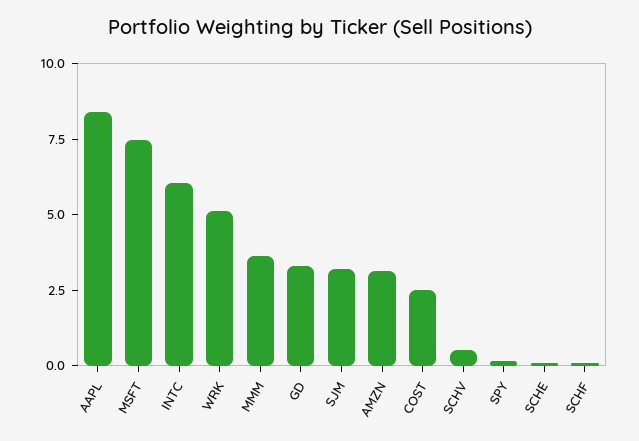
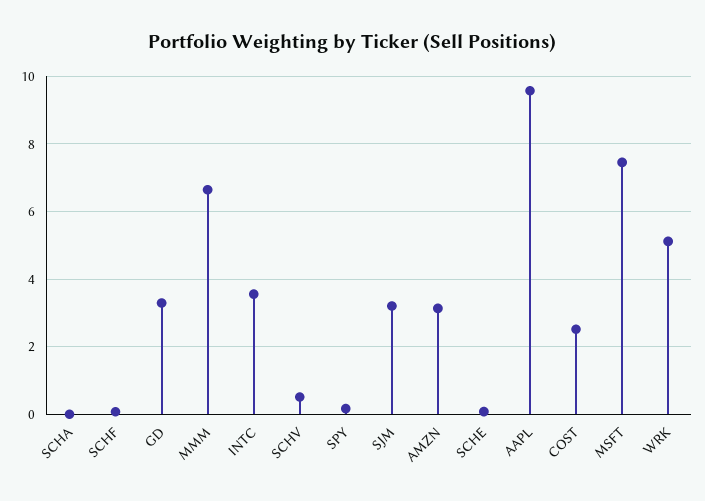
AAPL: 8.5 -> 9.6
INTC: 6 -> 3.6
MMM: 3.5 -> 6.6
SCHA: none -> 0

